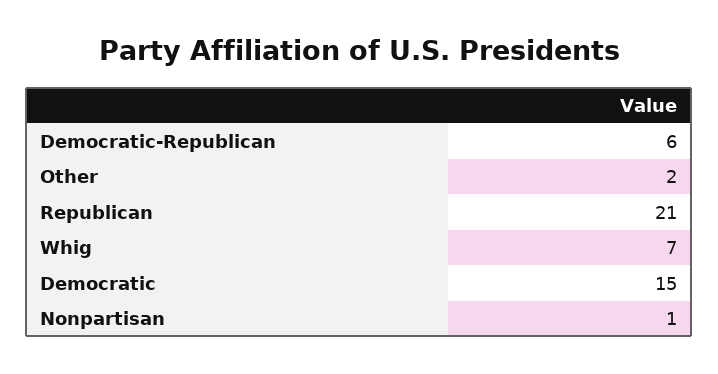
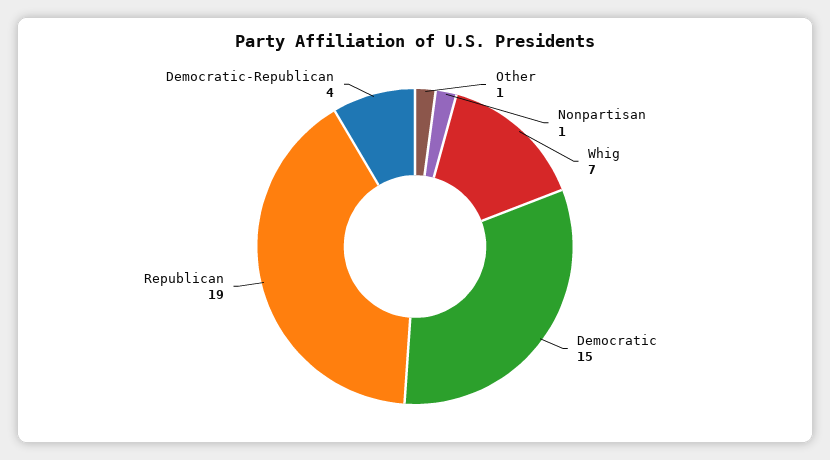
Democratic-Republican: 6 -> 4
Other: 2 -> 1
Republican: 21 -> 19

